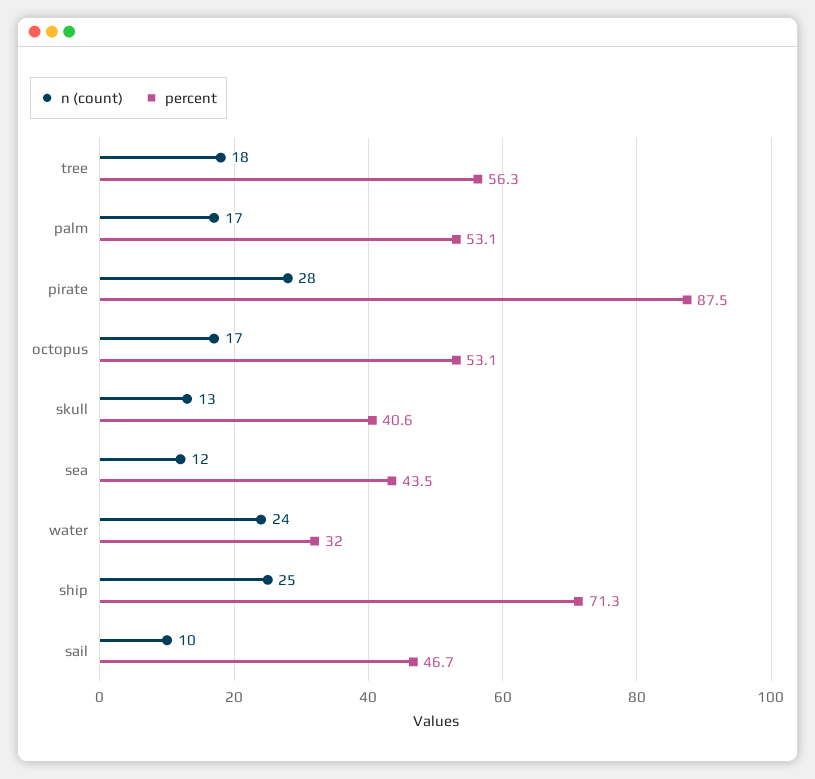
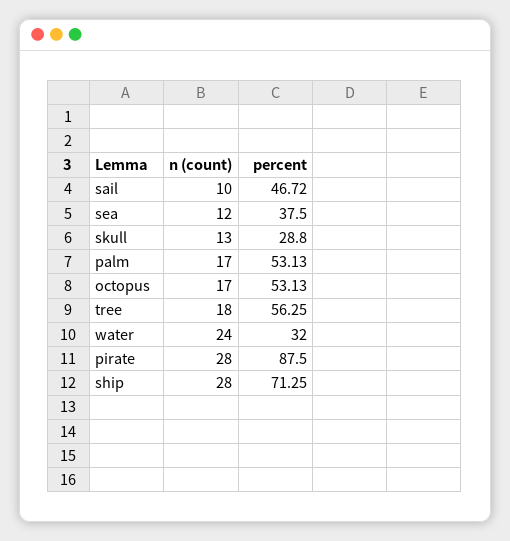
percent, skull: 40.6 -> 28.8
percent, sea: 43.5 -> 37.5
n (count), ship: 25 -> 28

